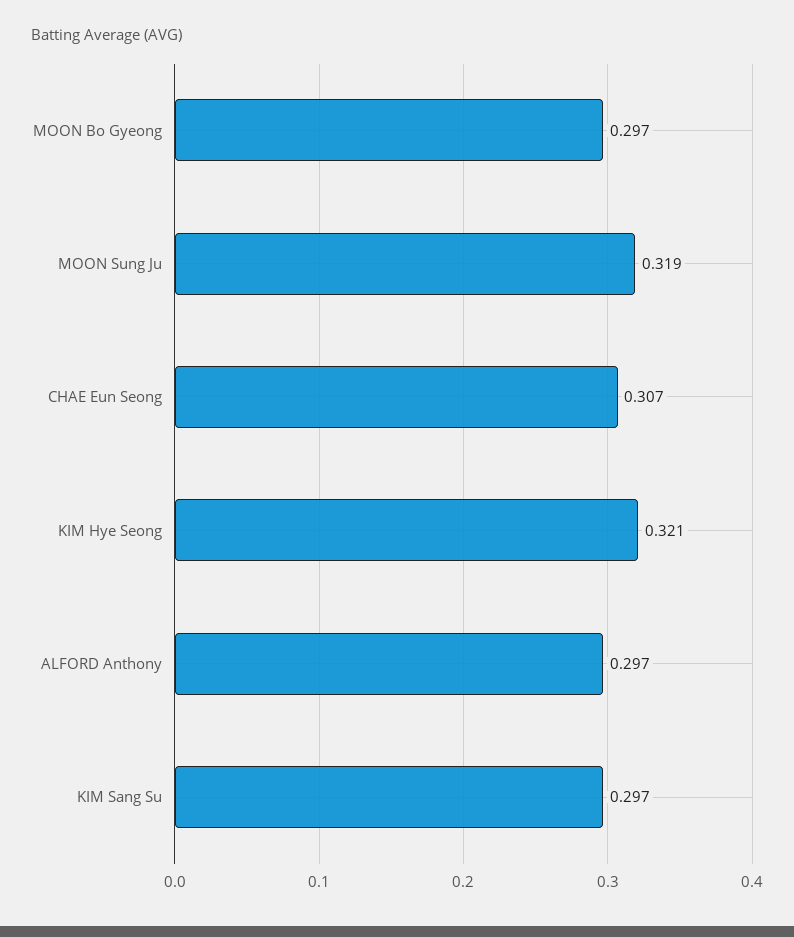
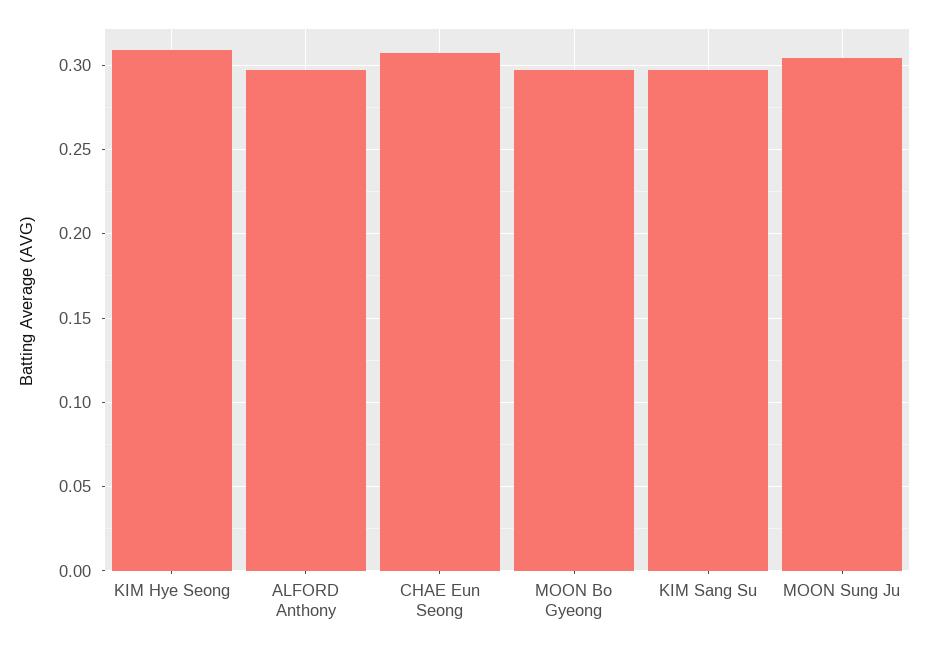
MOON Sung Ju: 0.319 -> 0.305
KIM Hye Seong: 0.321 -> 0.31

